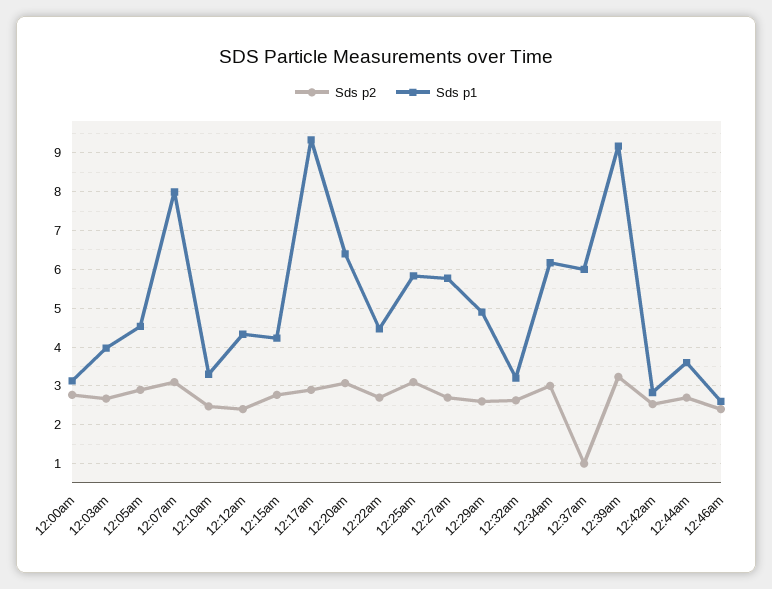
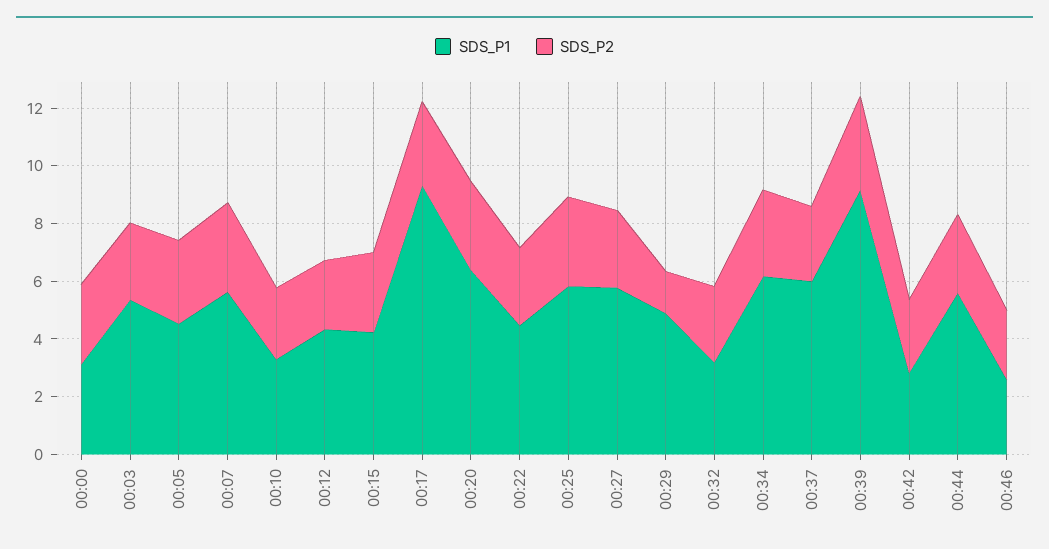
Sds p1, 12:03am: 4 -> 5.5
Sds p1, 12:07am: 8 -> 5.5
Sds p2, 12:29am: 2.6 -> 1.5
Sds p2, 12:37am: 1 -> 2.5
Sds p1, 12:44am: 3.6 -> 5.5

